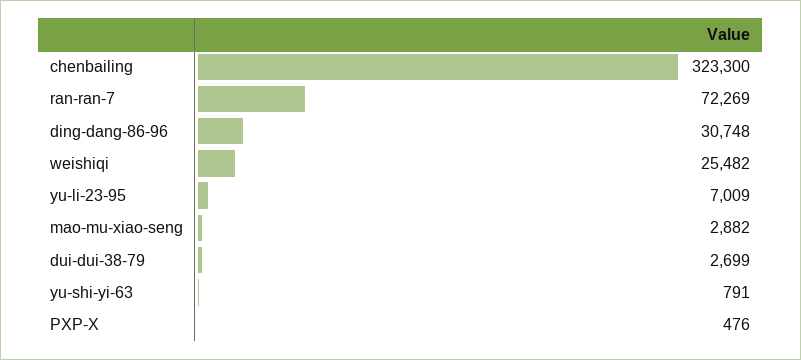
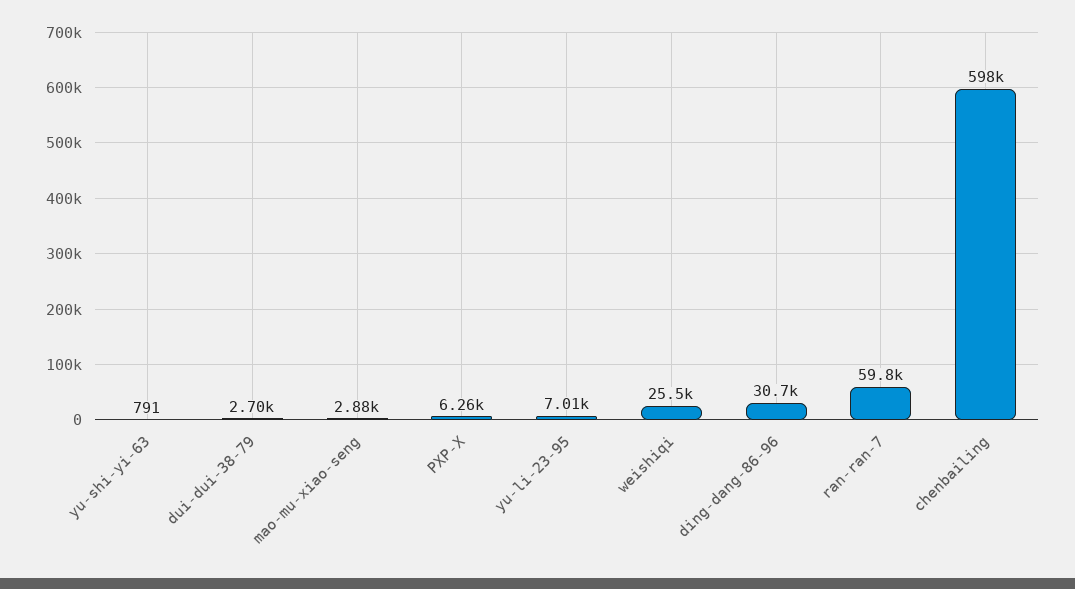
chenbailing: 323300 -> 598000
ran-ran-7: 72269 -> 59800
PXP-X: 476 -> 6260

